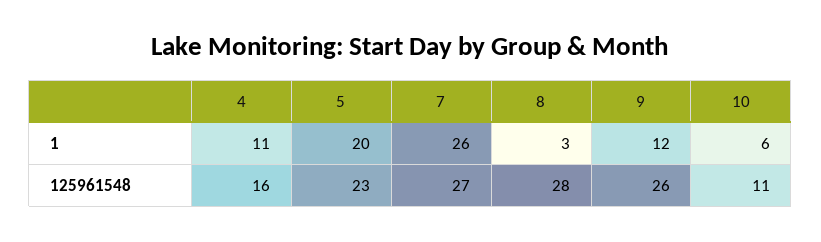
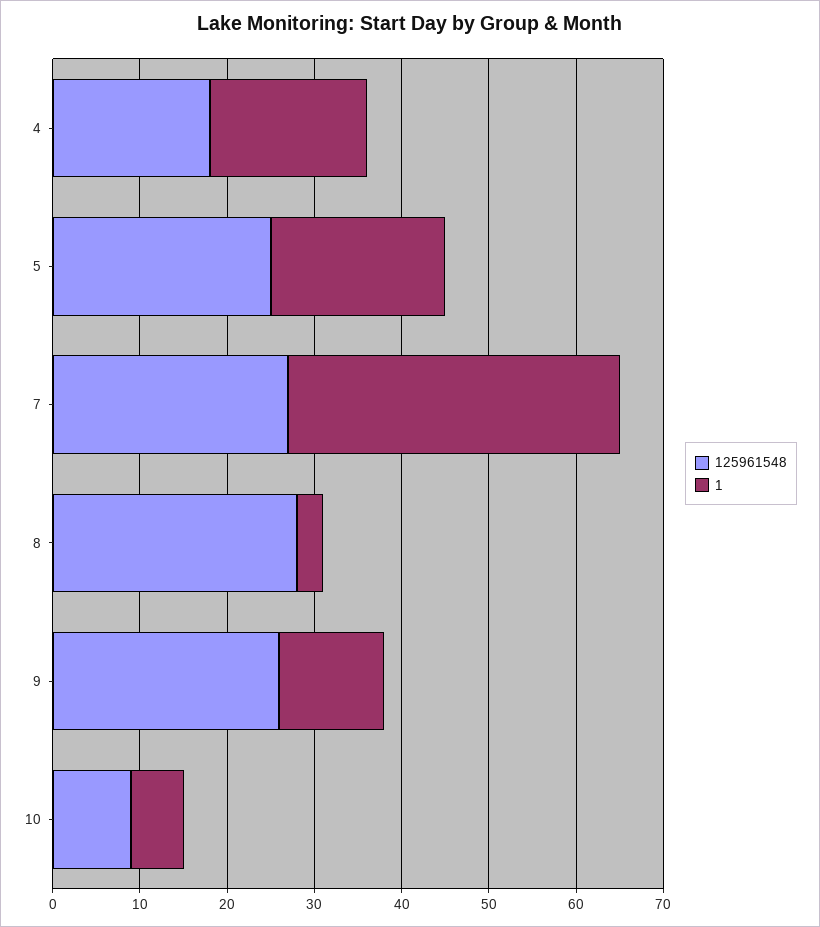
1, 4: 11 -> 18
1, 7: 26 -> 38
125961548, 4: 16 -> 18
125961548, 5: 23 -> 25
125961548, 10: 11 -> 9

